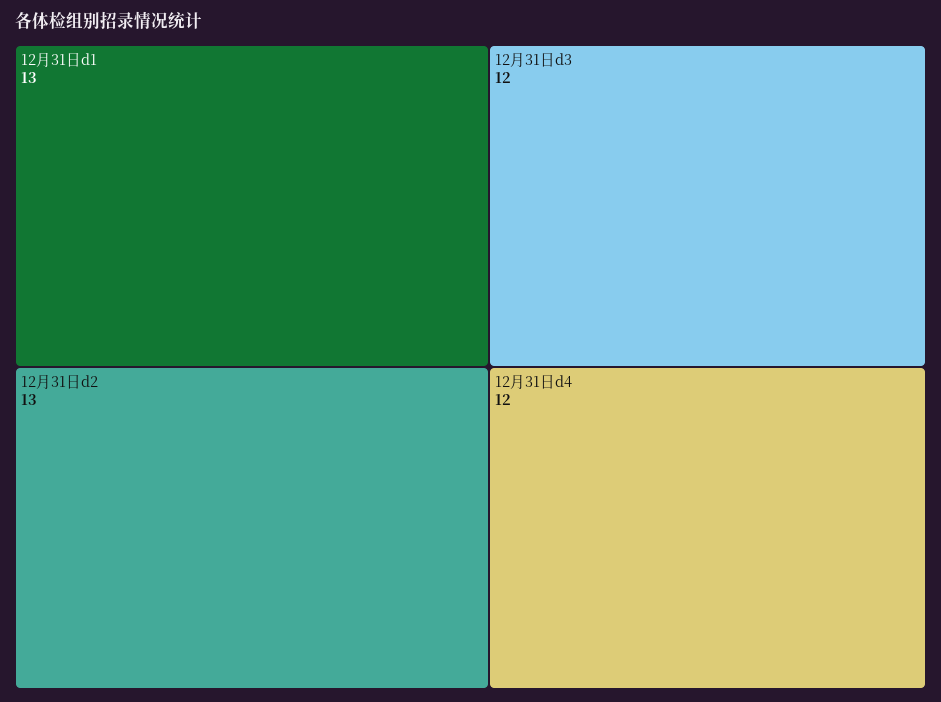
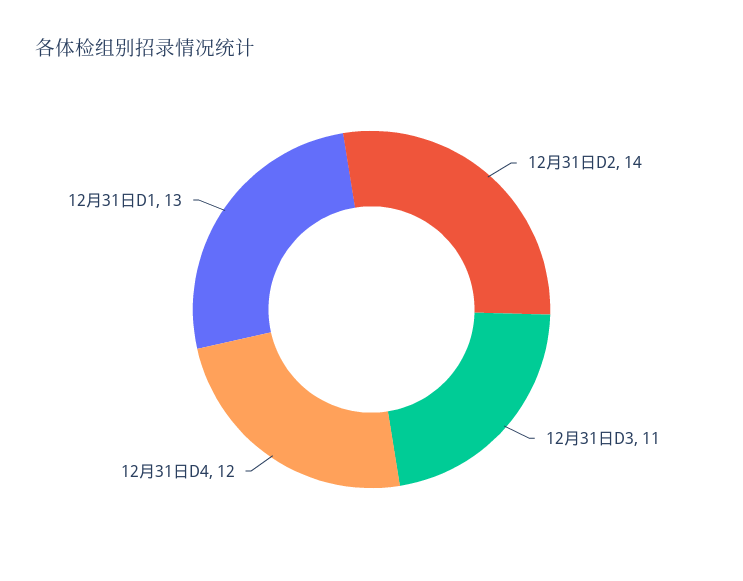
12月31日d2: 13 -> 14
12月31日d3: 12 -> 11

